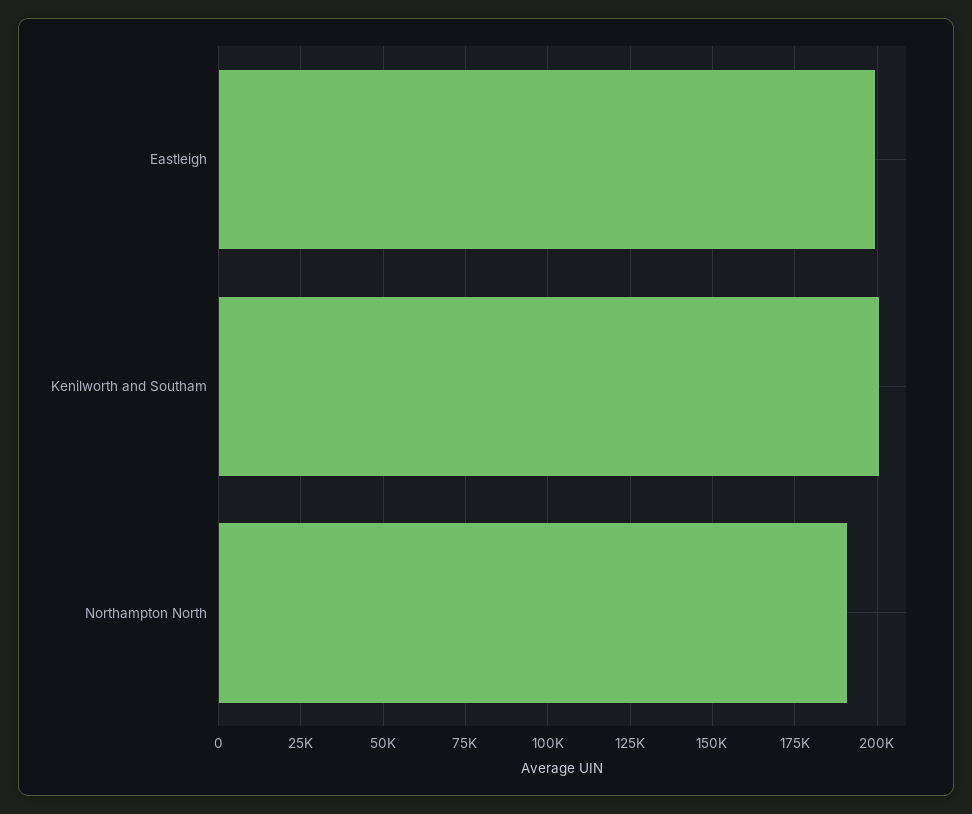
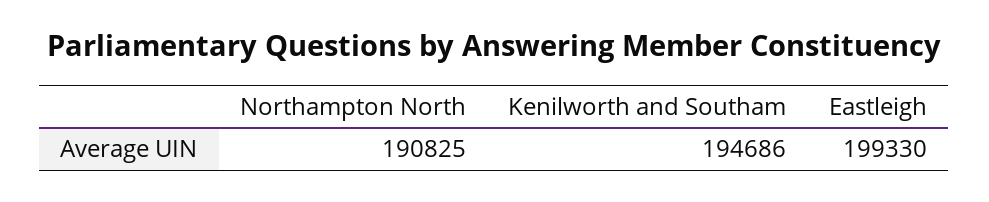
Kenilworth and Southam: 200000 -> 194686

